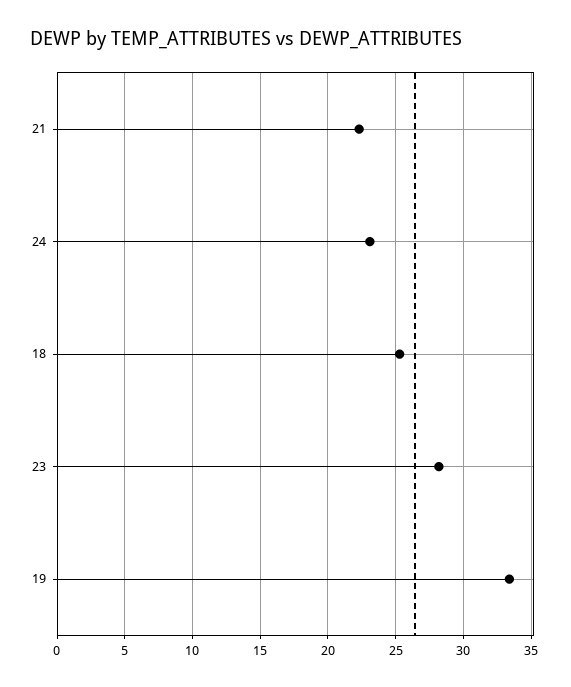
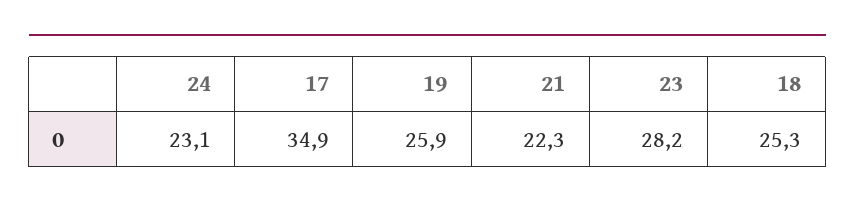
19: 33.5 -> 25.9
17: none -> 34.9

